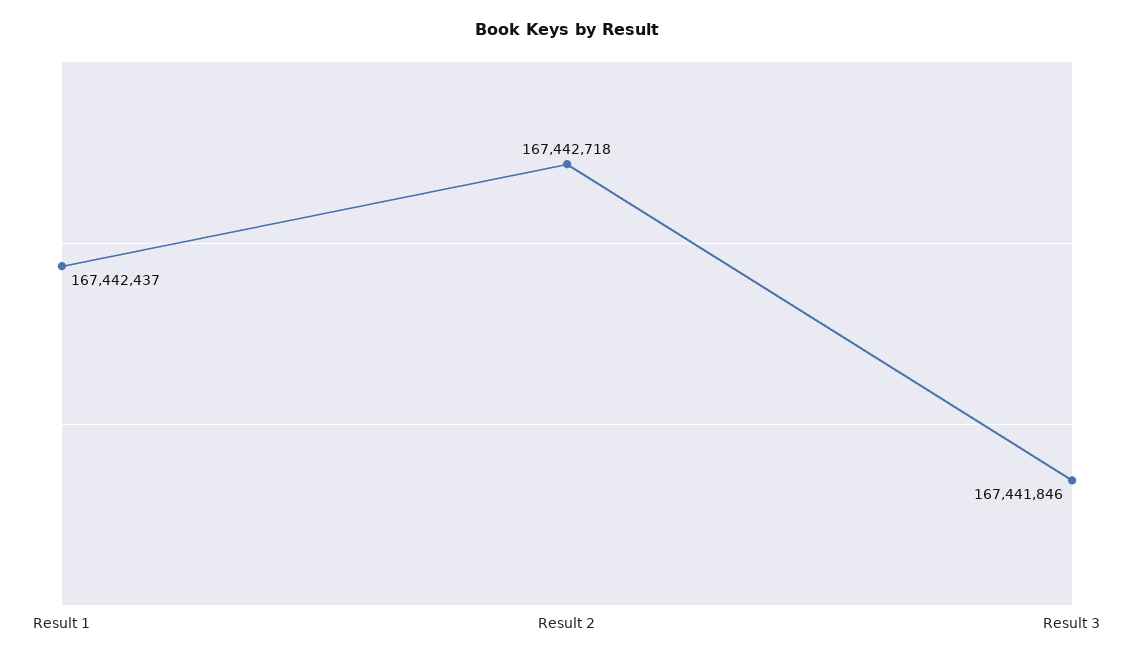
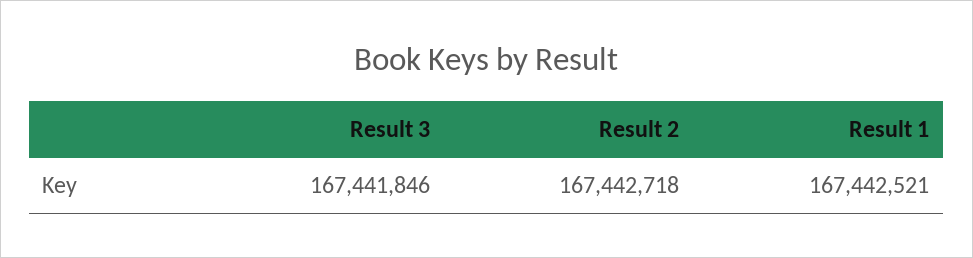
Result 1: 167442437 -> 167442521

